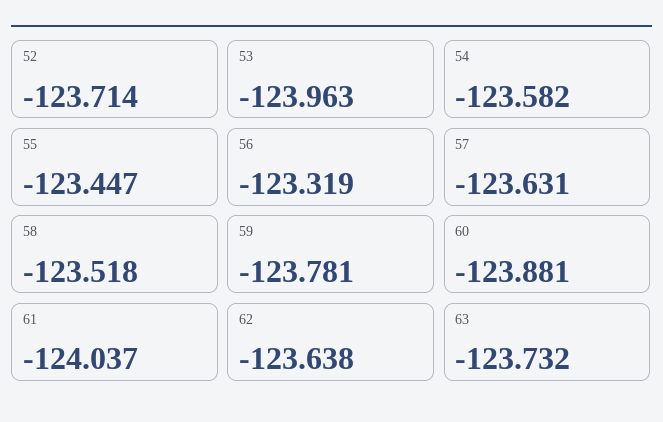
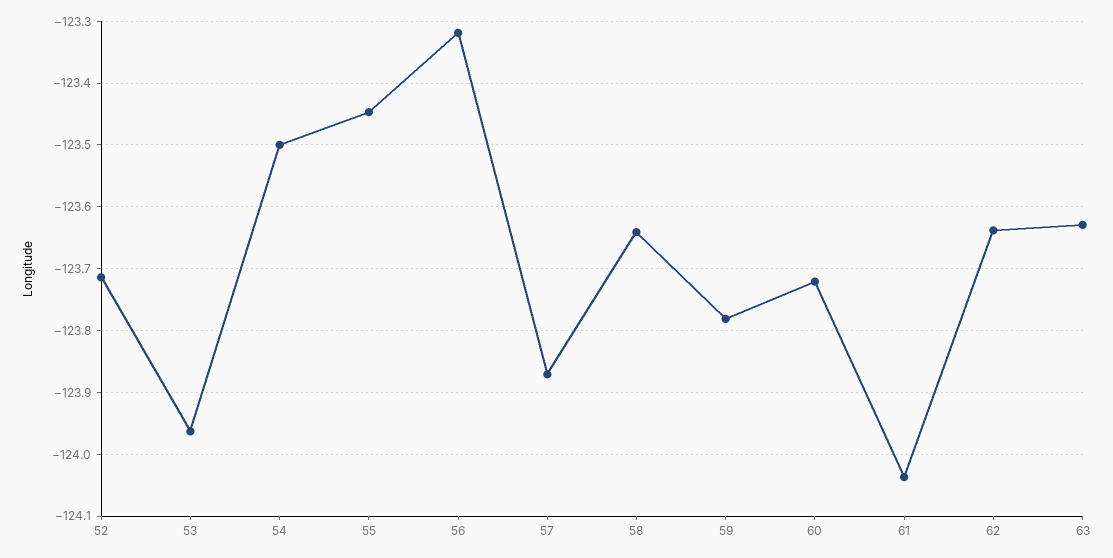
54: -123.582 -> -123.5
57: -123.631 -> -123.87
58: -123.518 -> -123.64
60: -123.881 -> -123.72
63: -123.732 -> -123.63

